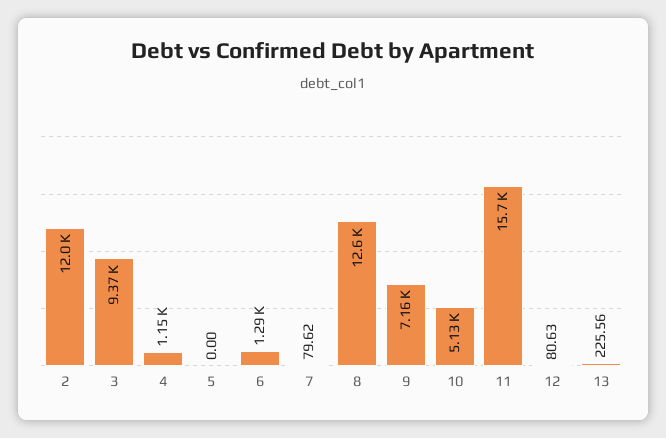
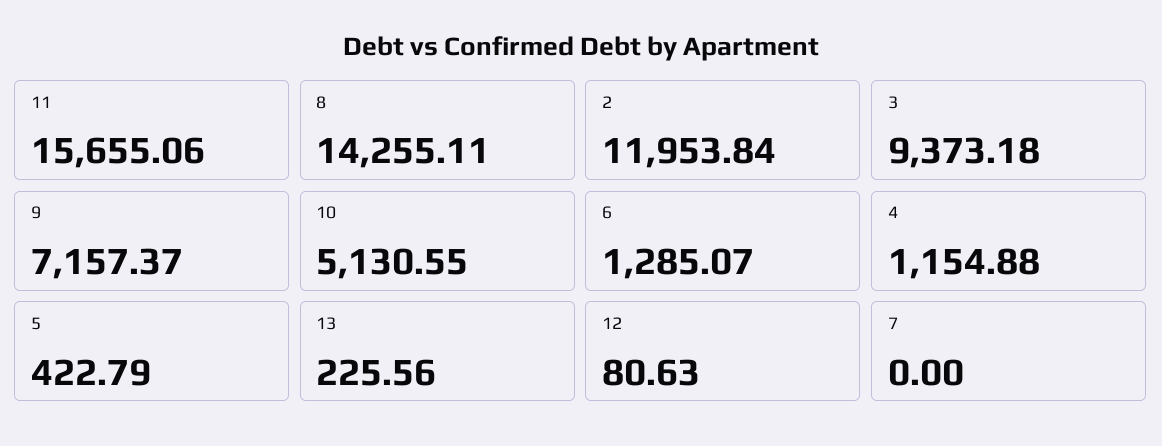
5: 0 -> 422.79
7: 79.62 -> 0
8: 12600 -> 14255.11

